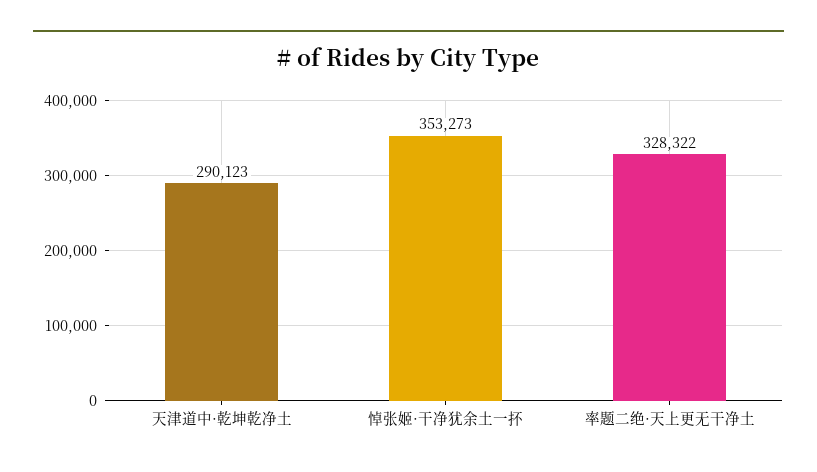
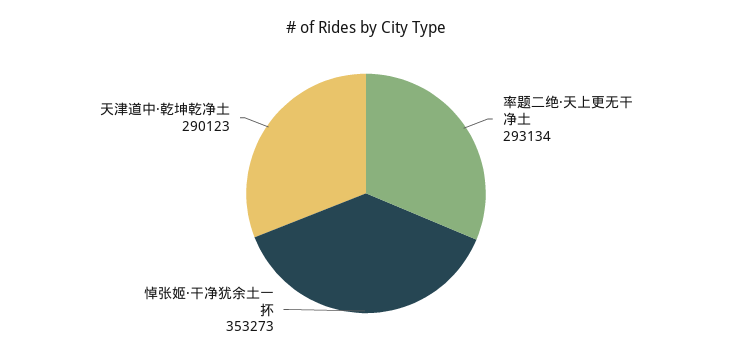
率题二绝·天上更无干净土: 328322 -> 293134

